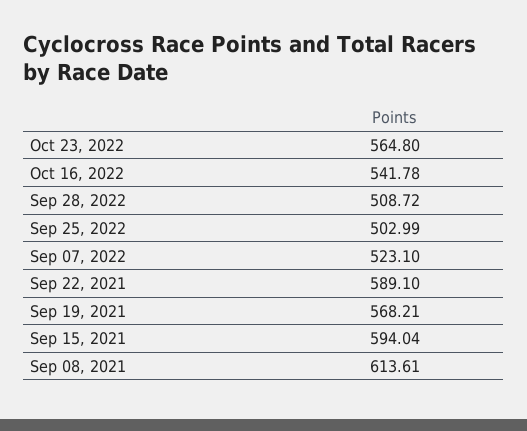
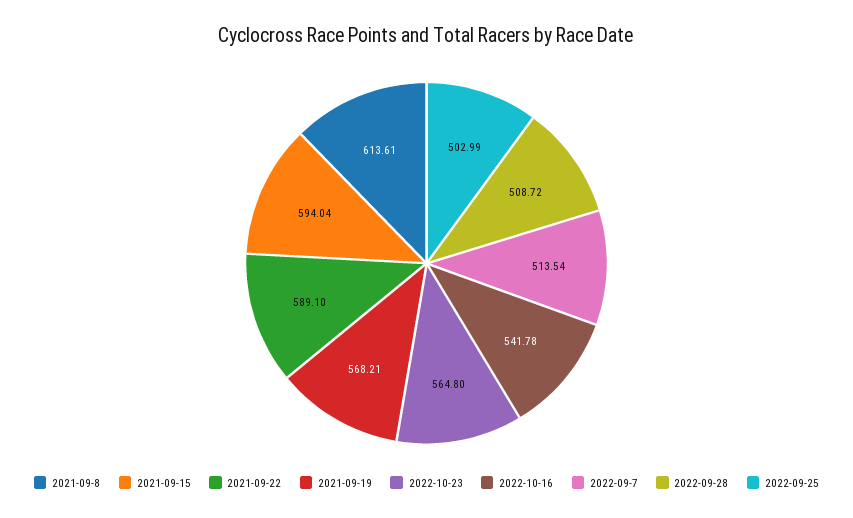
Sep 07, 2022: 523.1 -> 513.54

